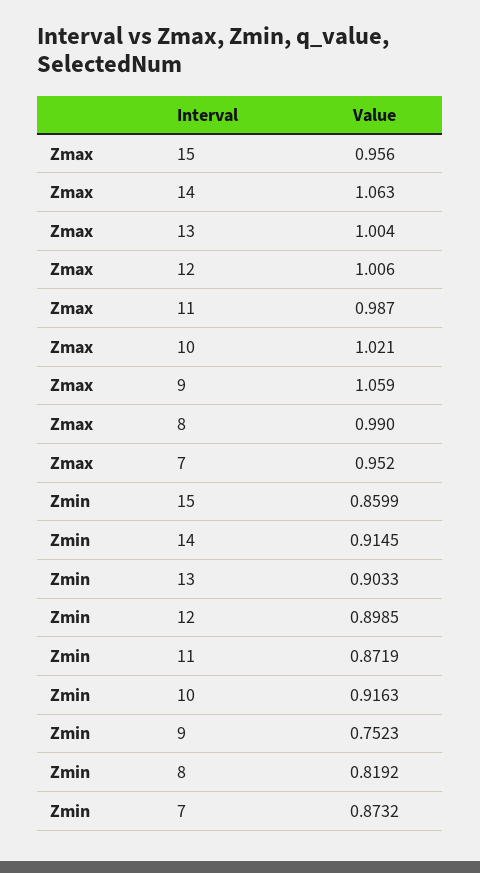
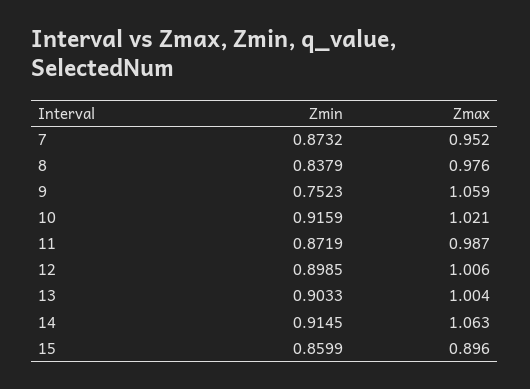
Zmax, 15: 0.956 -> 0.896
Zmax, 8: 0.99 -> 0.976
Zmin, 10: 0.9163 -> 0.9159
Zmin, 8: 0.8192 -> 0.8379

